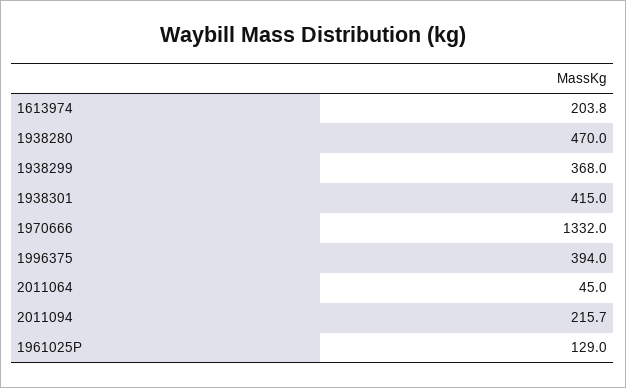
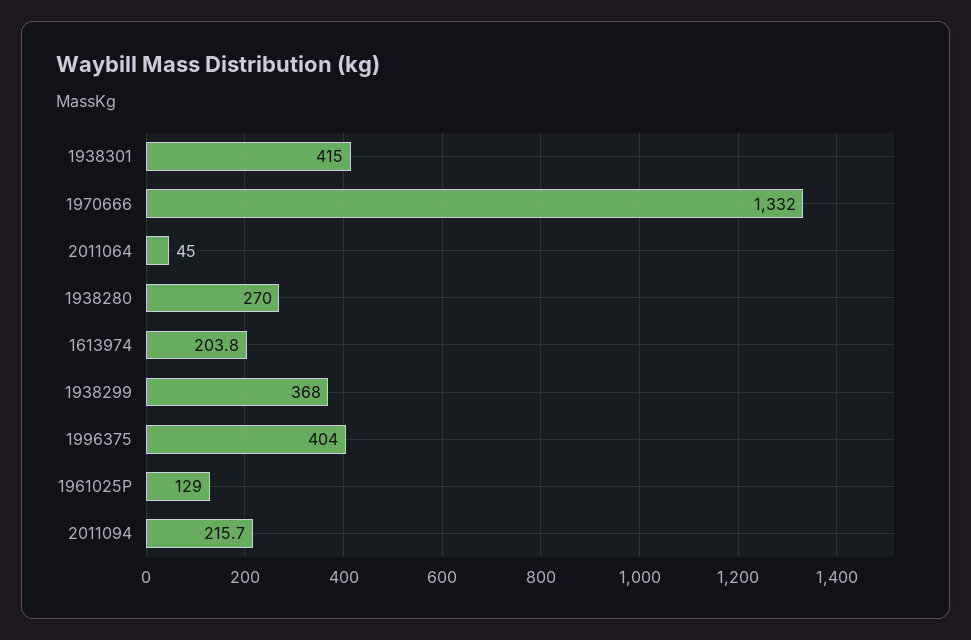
1938280: 470 -> 270
1996375: 394 -> 404

